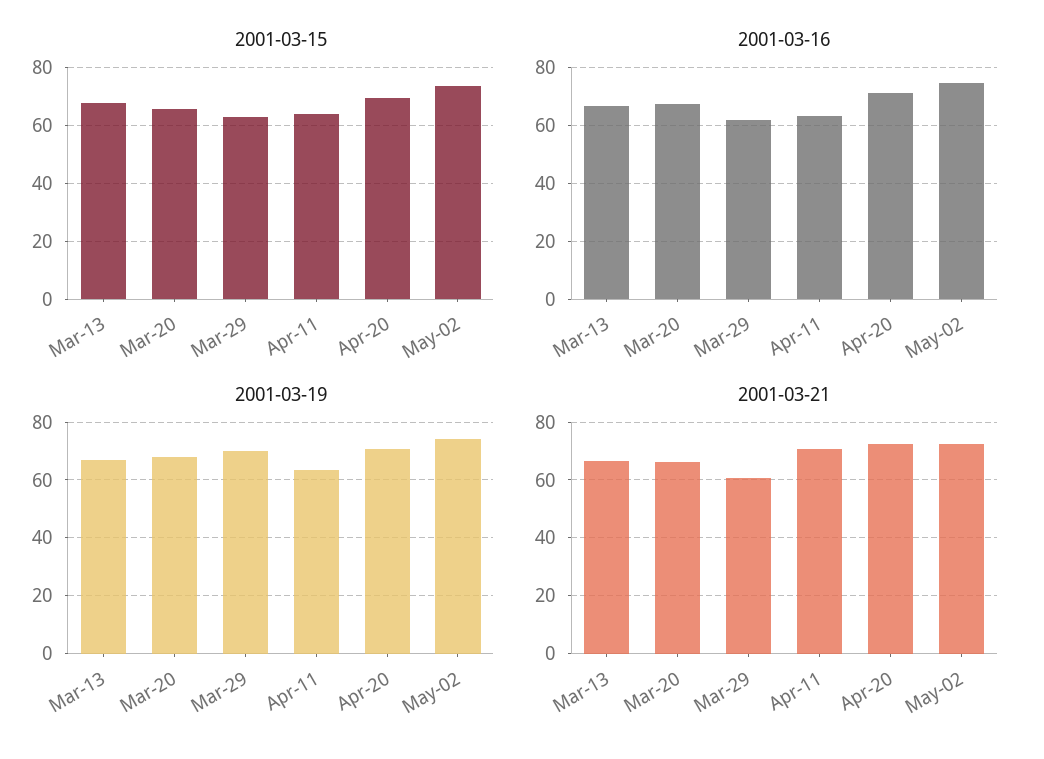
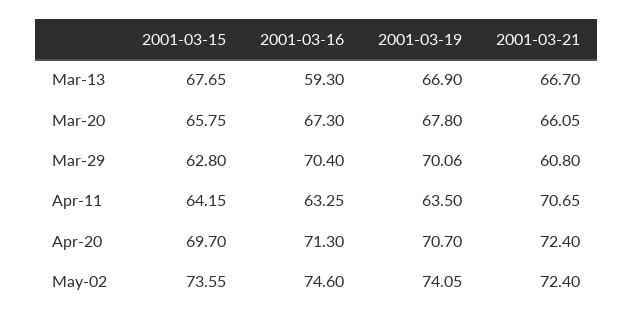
2001-03-16, Mar-13: 67.5 -> 59.3
2001-03-16, Mar-29: 62.5 -> 70.4

